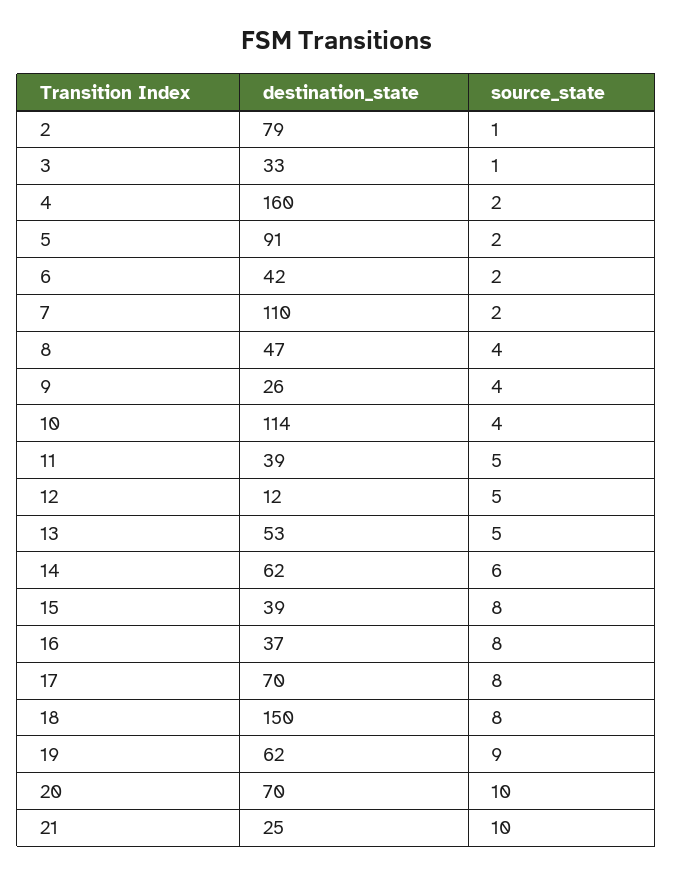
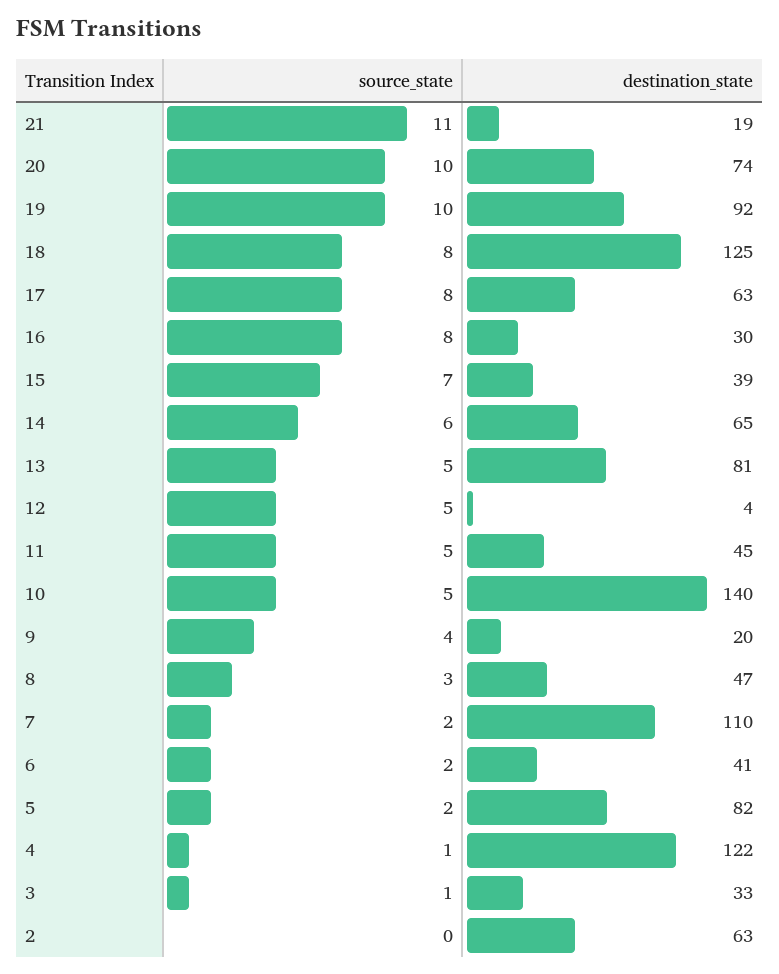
destination_state, 2: 79 -> 63
source_state, 2: 1 -> 0
destination_state, 4: 160 -> 122
source_state, 4: 2 -> 1
destination_state, 5: 91 -> 82
destination_state, 6: 42 -> 41
source_state, 8: 4 -> 3
destination_state, 9: 26 -> 20
destination_state, 10: 114 -> 140
source_state, 10: 4 -> 5
destination_state, 11: 39 -> 45
destination_state, 12: 12 -> 4
destination_state, 13: 53 -> 81
destination_state, 14: 62 -> 65
source_state, 15: 8 -> 7
destination_state, 16: 37 -> 30
destination_state, 17: 70 -> 63
destination_state, 18: 150 -> 125
destination_state, 19: 62 -> 92
source_state, 19: 9 -> 10
destination_state, 20: 70 -> 74
destination_state, 21: 25 -> 19
source_state, 21: 10 -> 11

